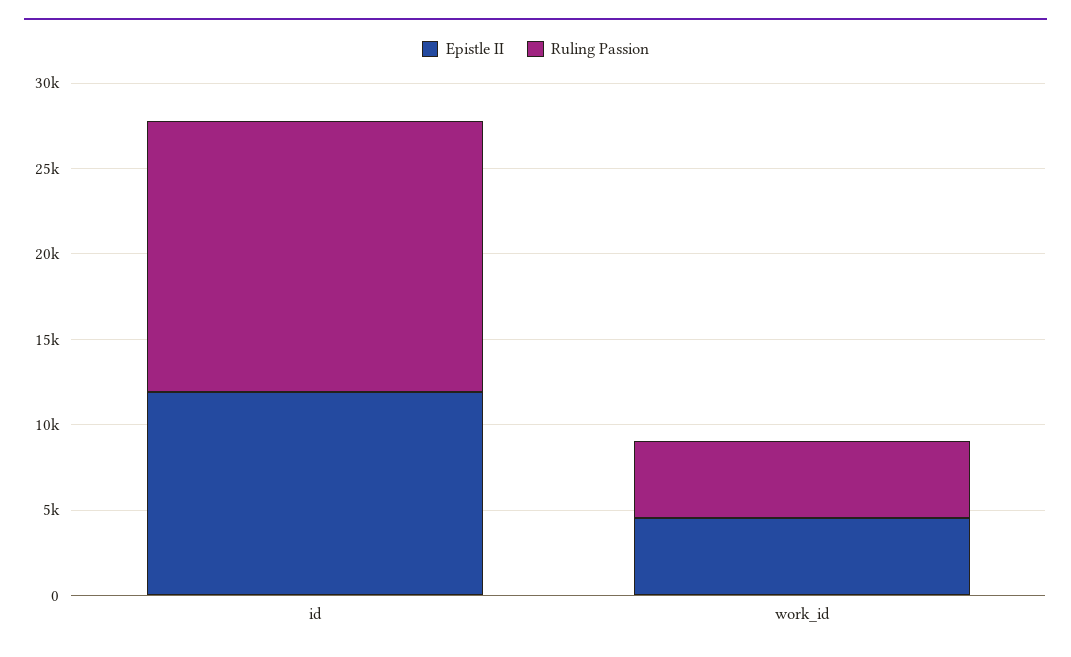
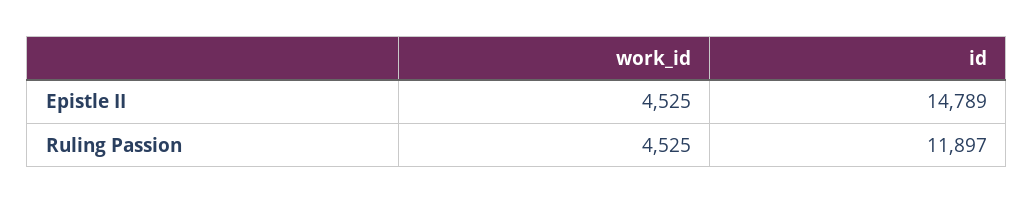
Epistle II, id: 12000 -> 14789
Ruling Passion, id: 16000 -> 11897

